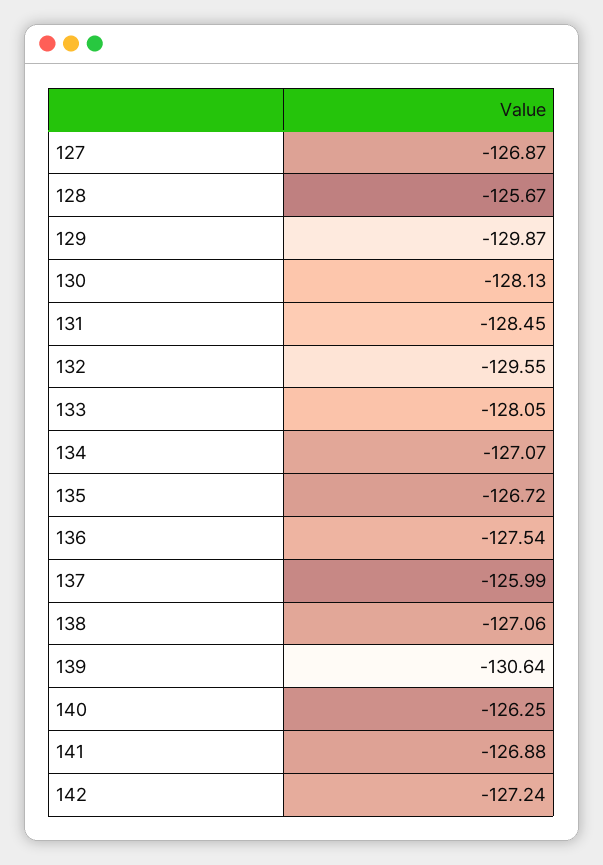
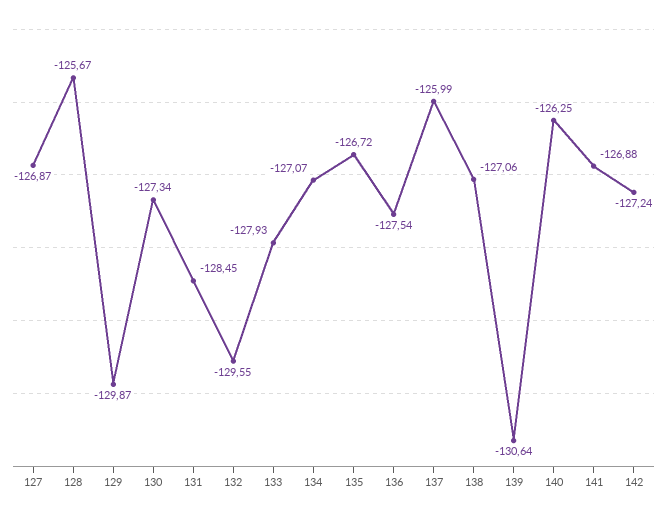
130: -128.13 -> -127.34
133: -128.05 -> -127.93

